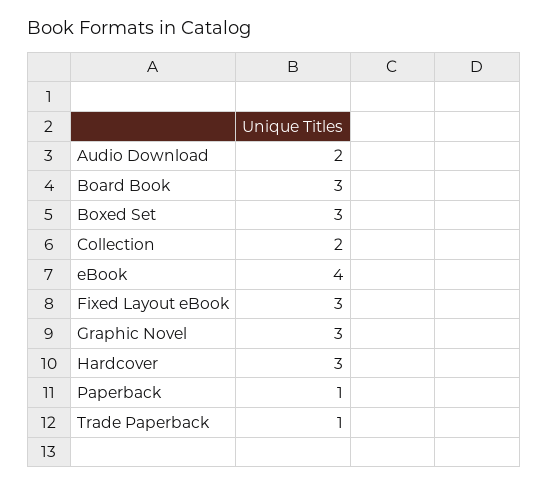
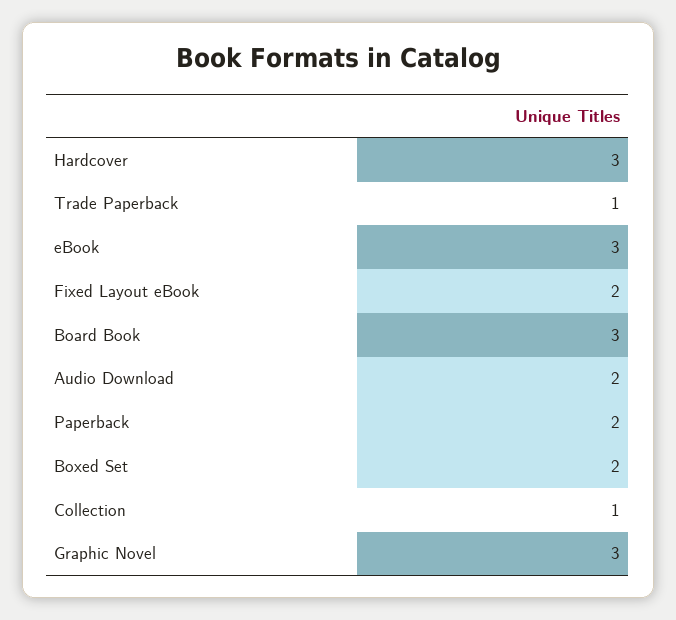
Boxed Set: 3 -> 2
Collection: 2 -> 1
eBook: 4 -> 3
Fixed Layout eBook: 3 -> 2
Paperback: 1 -> 2

